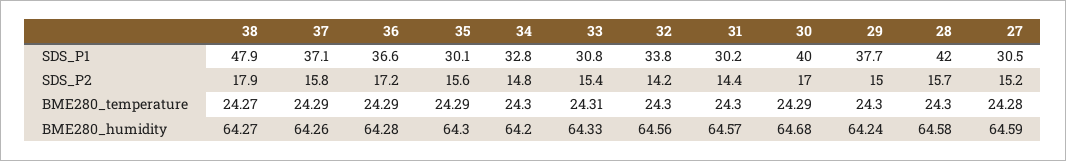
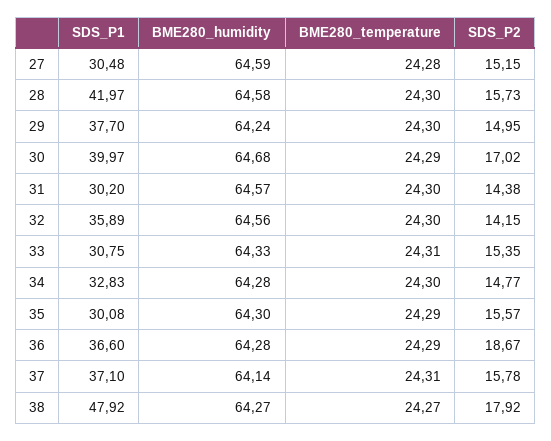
32, SDS_P1: 33.8 -> 35.89
36, SDS_P2: 17.2 -> 18.67
37, BME280_temperature: 24.29 -> 24.31
37, BME280_humidity: 64.26 -> 64.14
34, BME280_humidity: 64.2 -> 64.28

